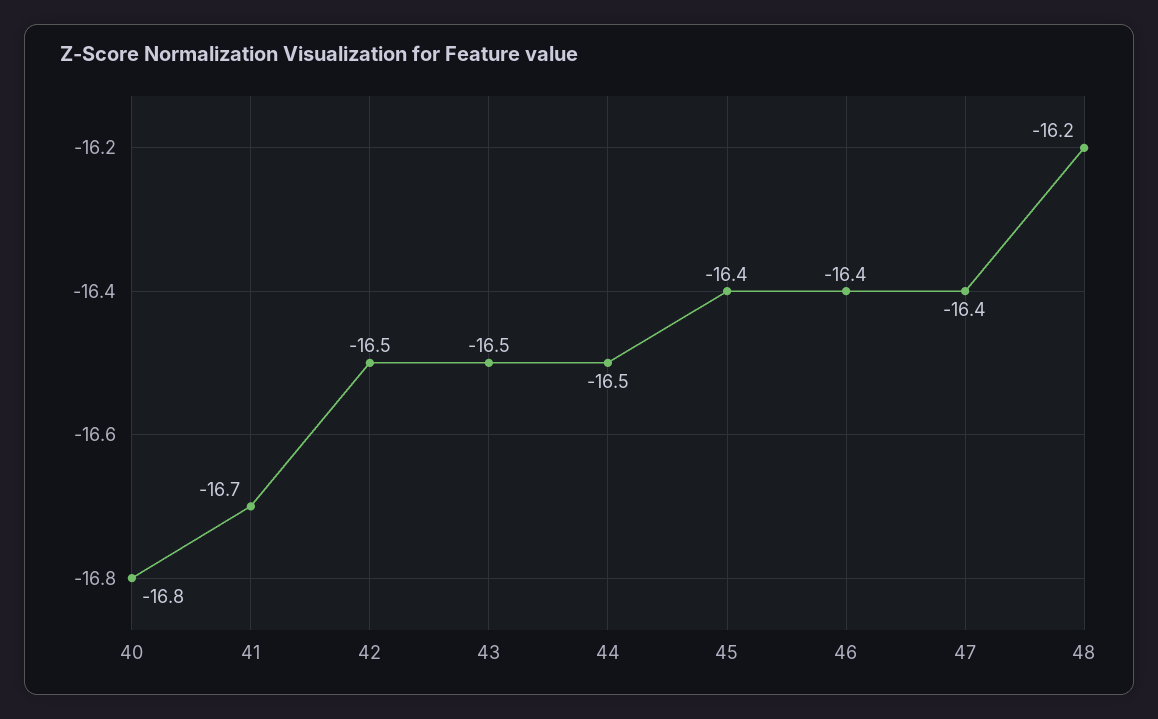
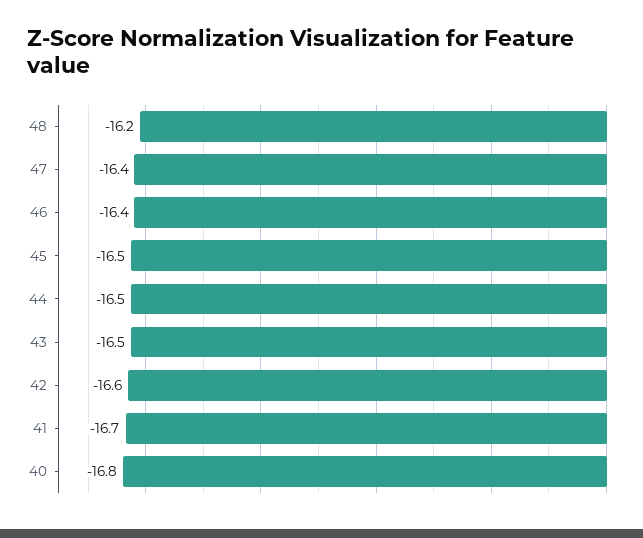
42: -16.5 -> -16.6
45: -16.4 -> -16.5

